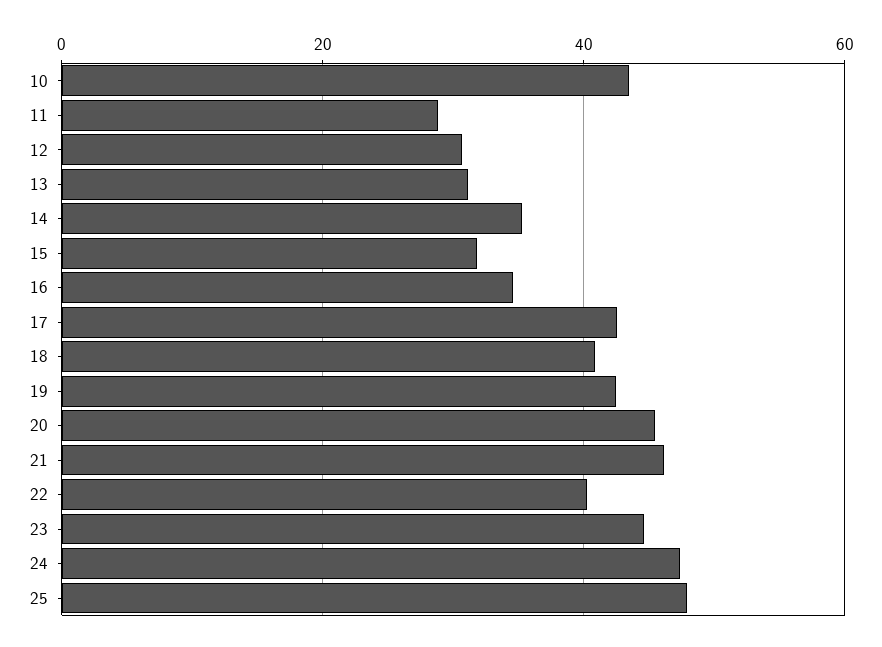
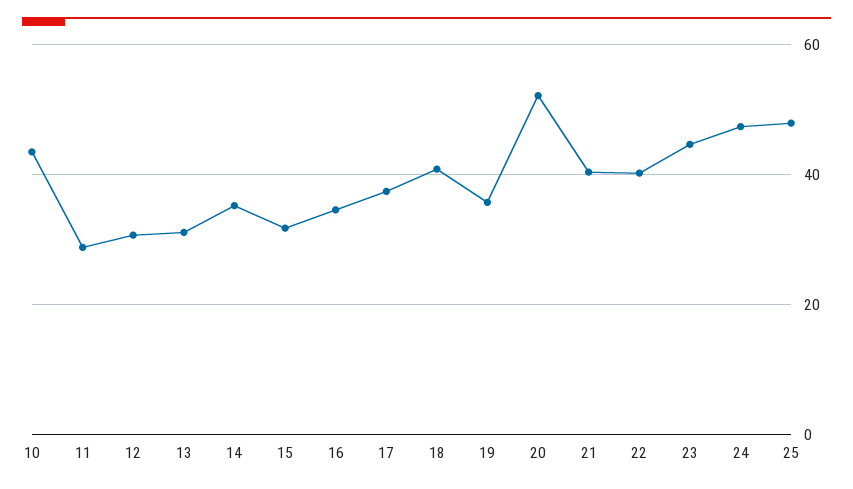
17: 42 -> 38
19: 42 -> 36
20: 46 -> 52
21: 46 -> 40

